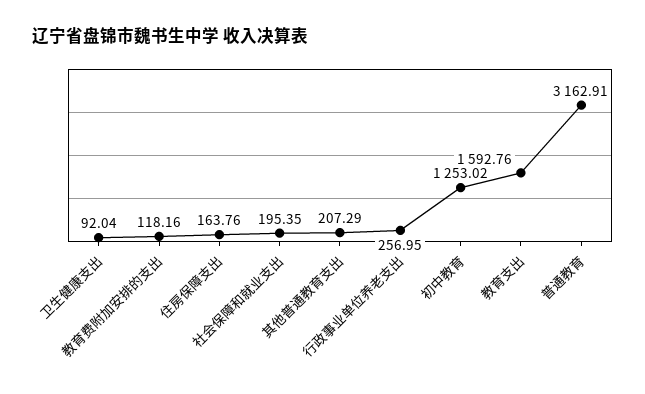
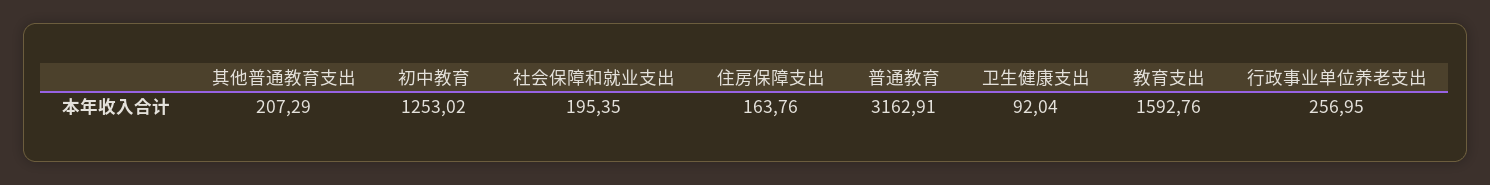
教育费附加安排的支出: 118.16 -> none

